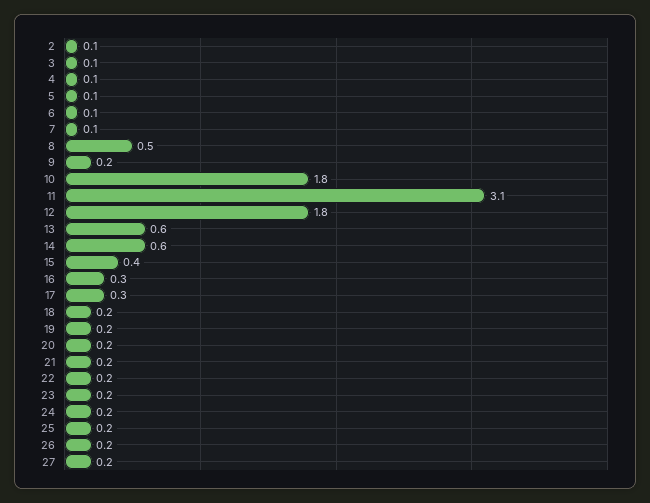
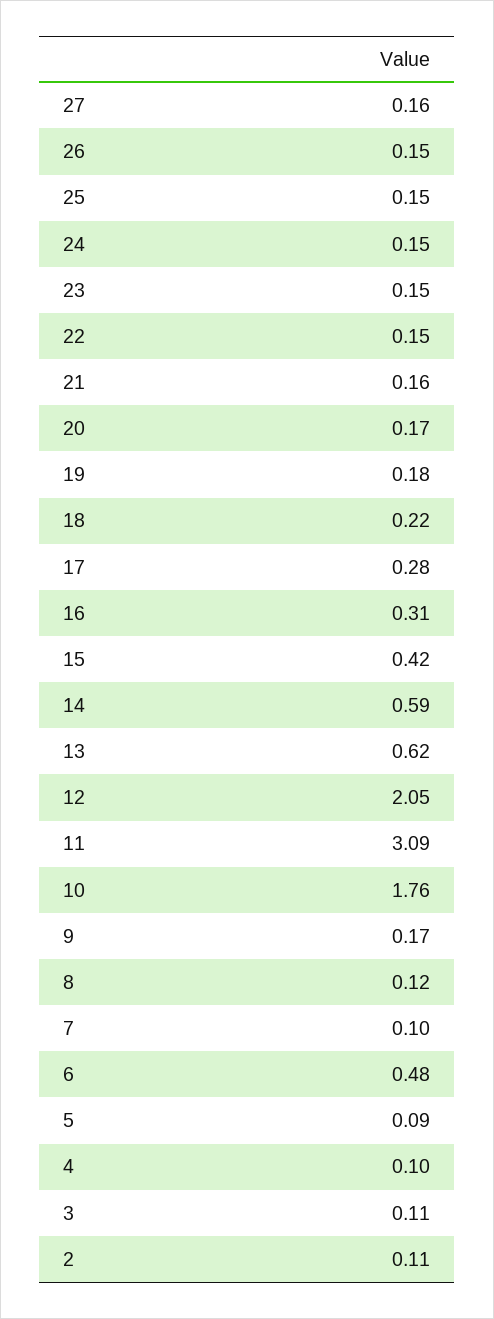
6: 0.1 -> 0.48
8: 0.5 -> 0.12
12: 1.8 -> 2.05

